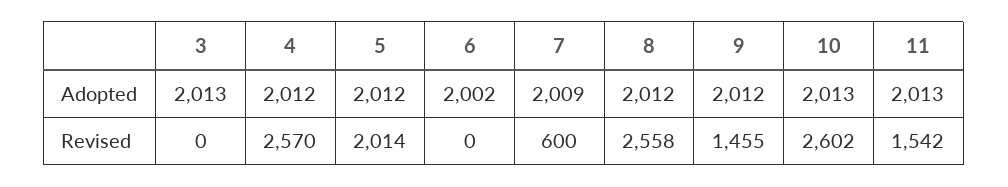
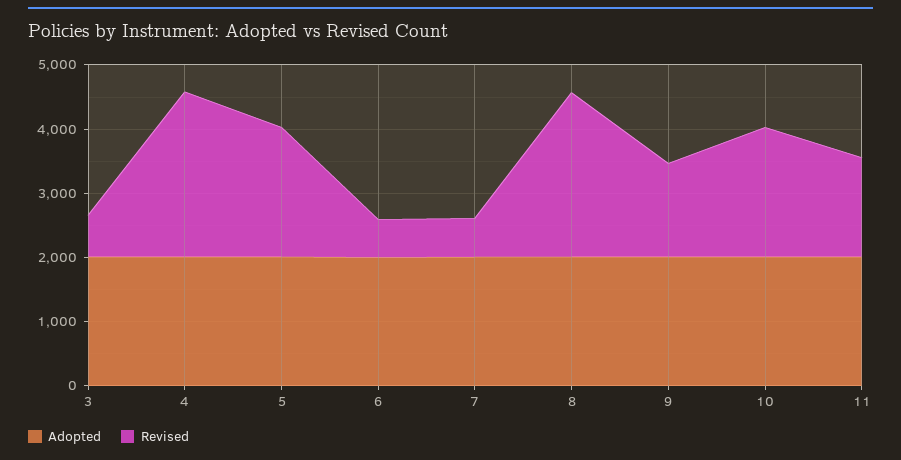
Revised, 3: 0 -> 600
Revised, 6: 0 -> 600
Revised, 10: 2602 -> 2000

